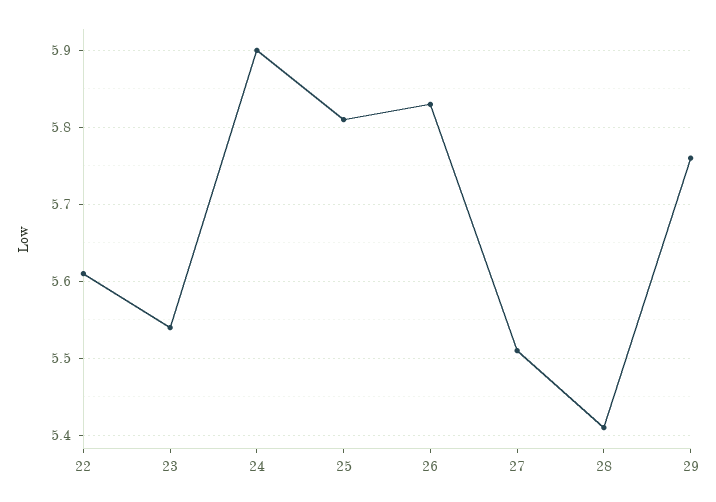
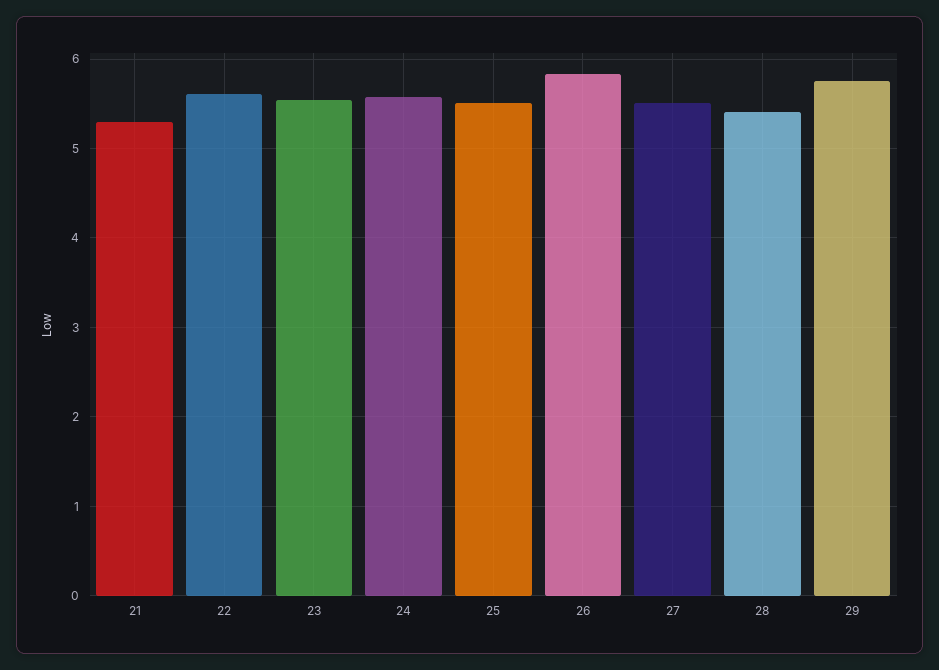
24: 5.9 -> 5.6
25: 5.81 -> 5.5
21: none -> 5.3

